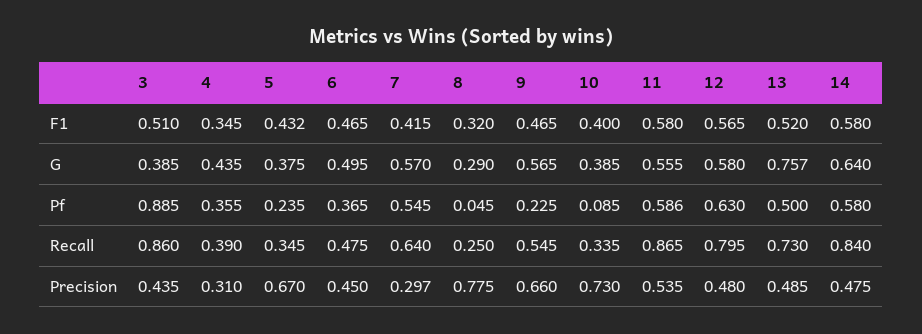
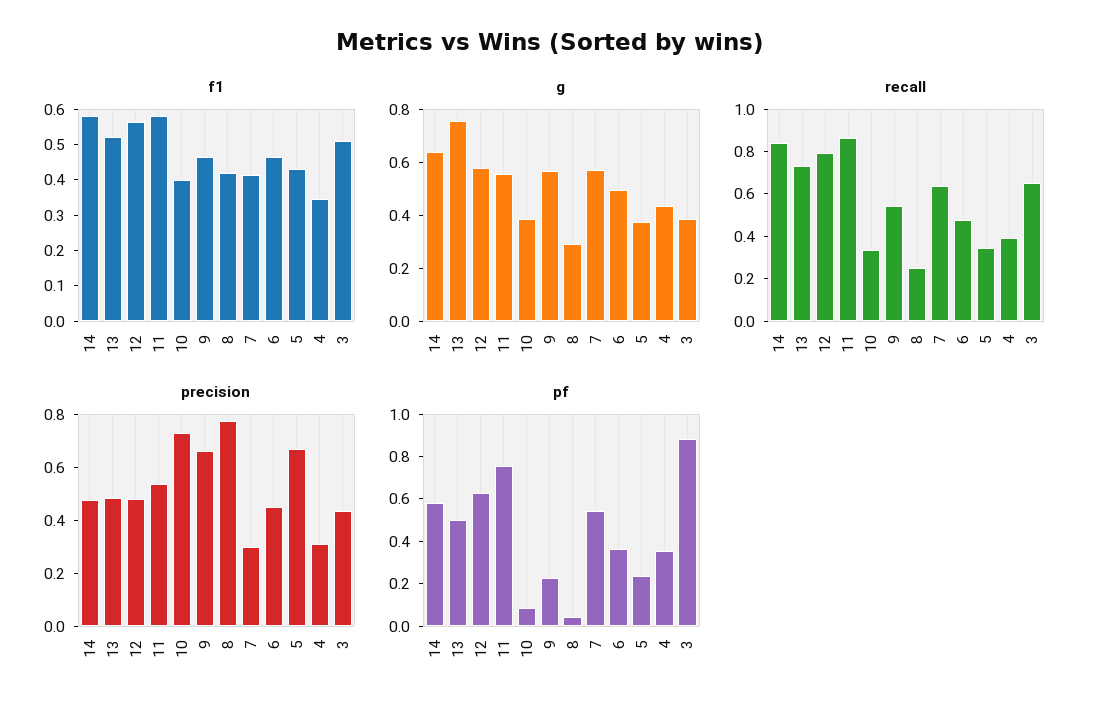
F1, 8: 0.32 -> 0.425
Pf, 11: 0.586 -> 0.75
Recall, 3: 0.86 -> 0.65

